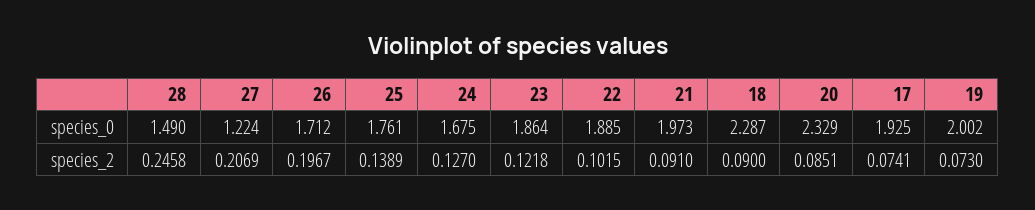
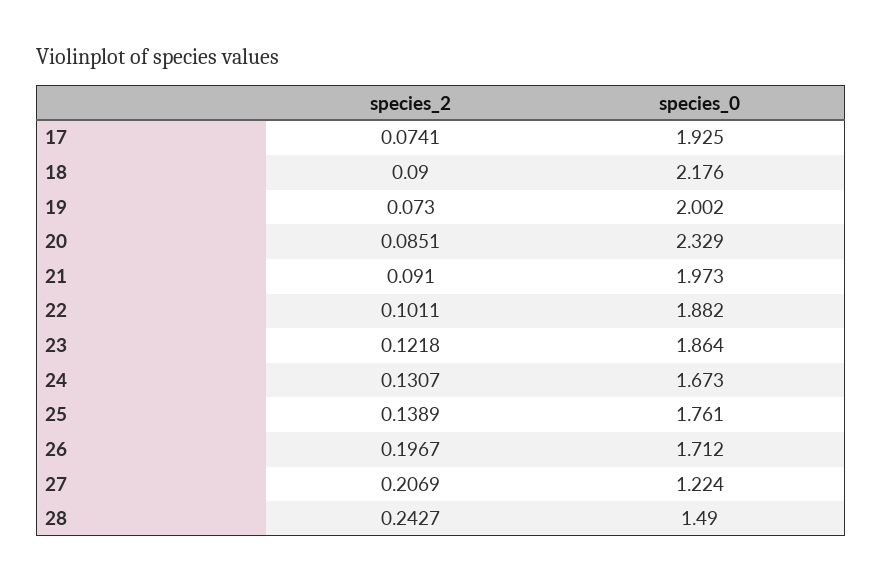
24, species_0: 1.675 -> 1.673
22, species_0: 1.885 -> 1.882
18, species_0: 2.287 -> 2.176
28, species_2: 0.2458 -> 0.2427
24, species_2: 0.127 -> 0.1307
22, species_2: 0.1015 -> 0.1011

